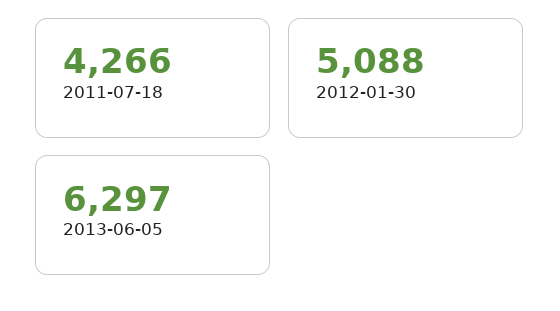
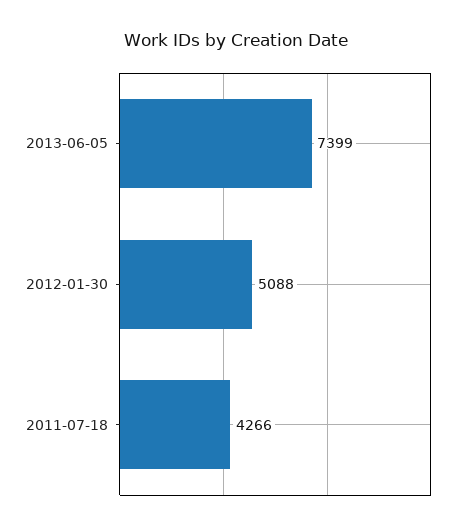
2013-06-05: 6297 -> 7399

